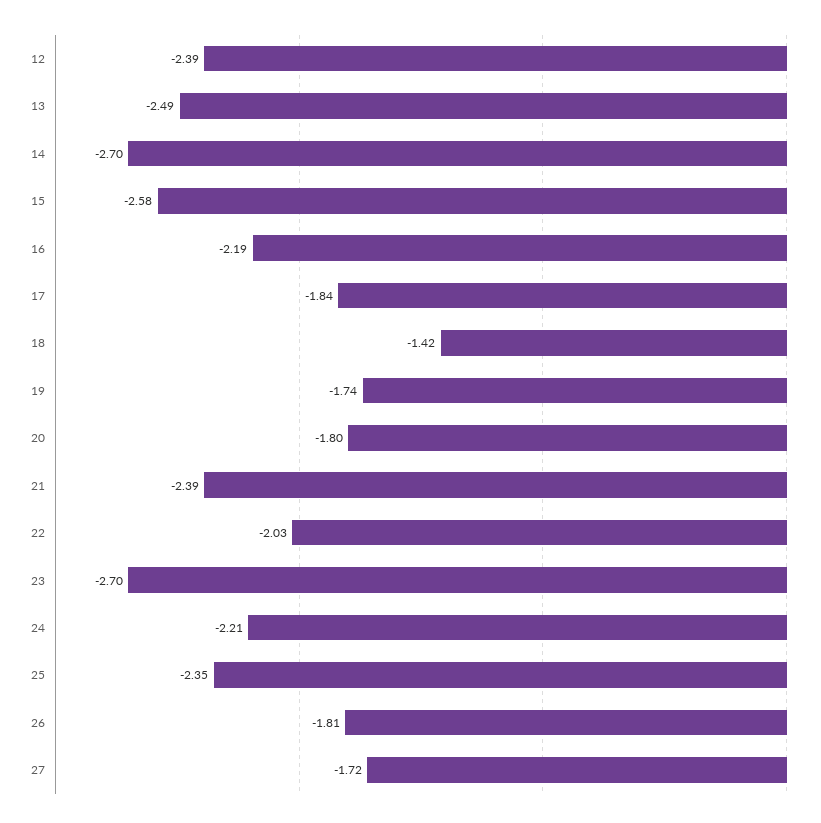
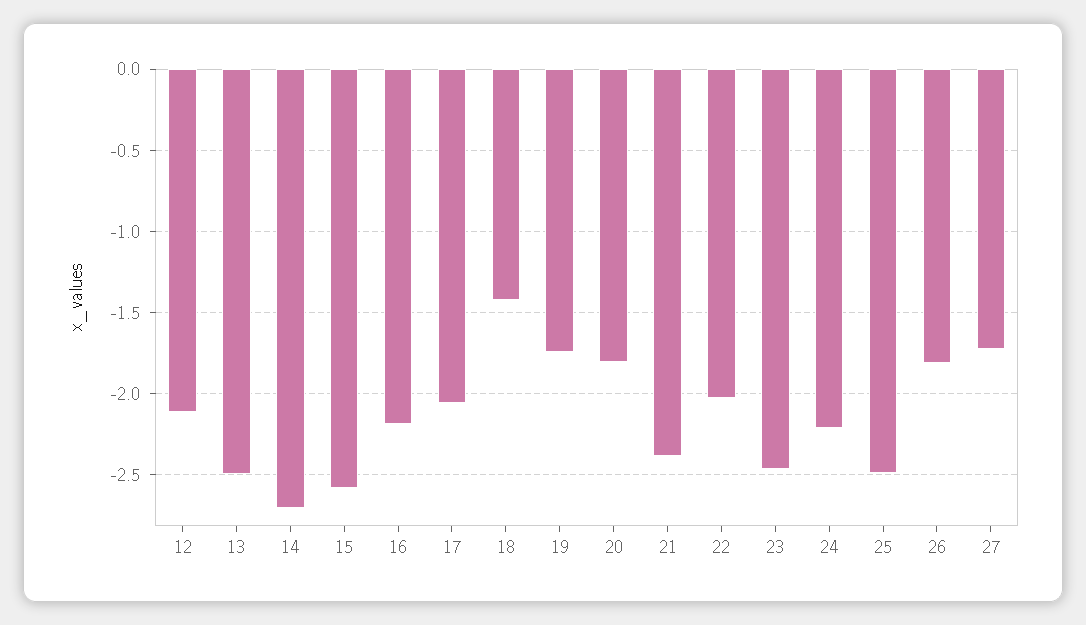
12: -2.39 -> -2.1
17: -1.84 -> -2.05
23: -2.7 -> -2.45
25: -2.35 -> -2.5

